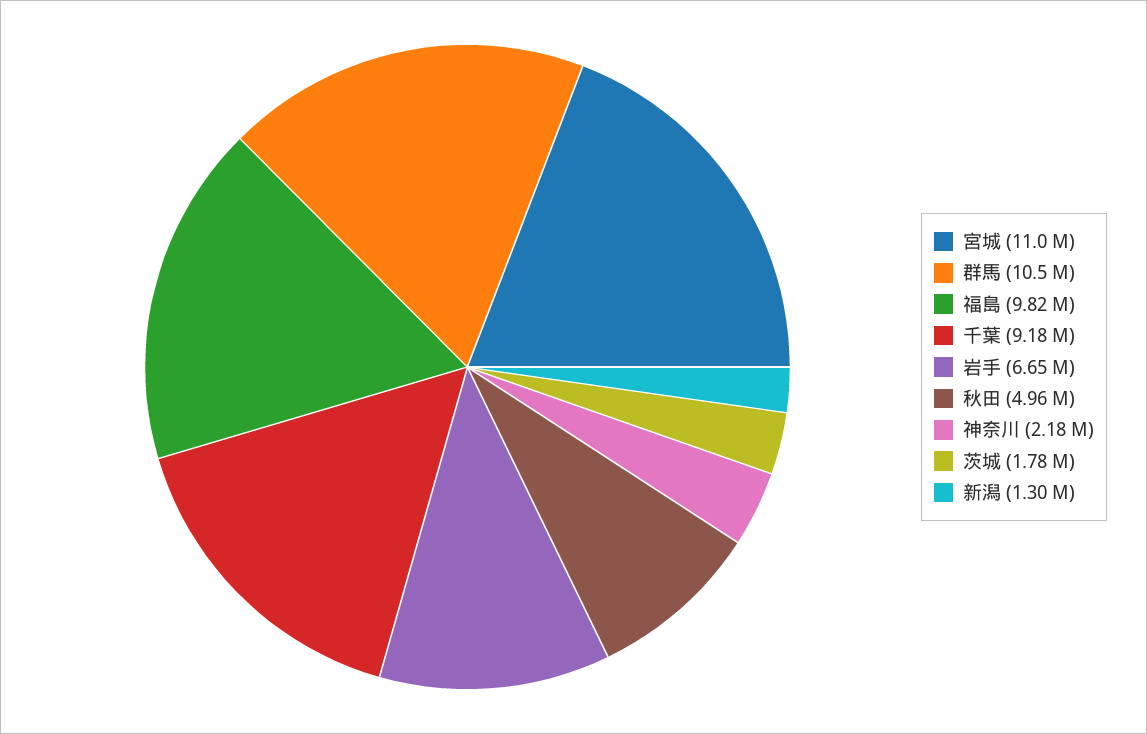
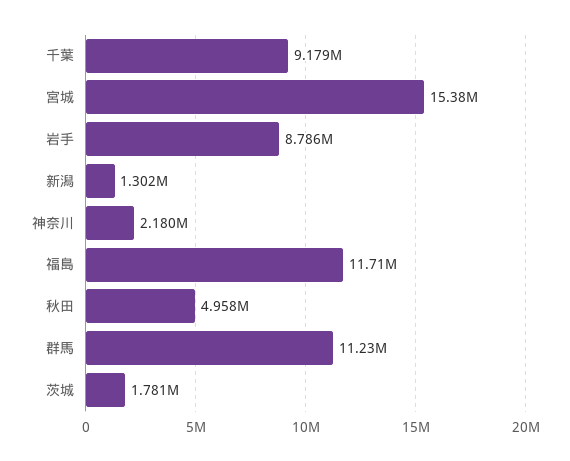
宮城: 11000000 -> 15380000
群馬: 10500000 -> 11230000
福島: 9820000 -> 11710000
岩手: 6650000 -> 8786000

